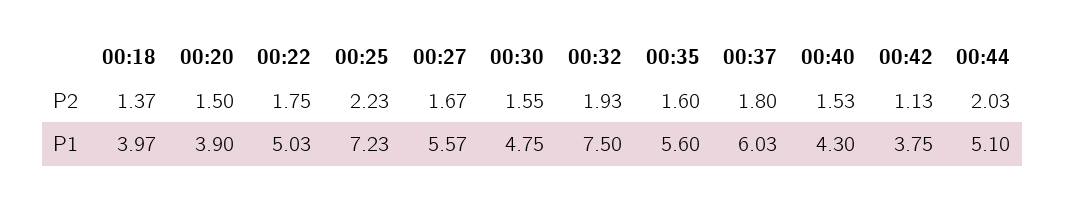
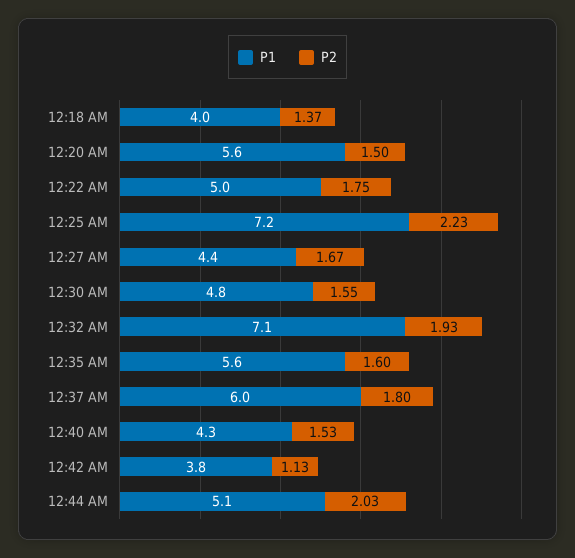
P1, 00:20: 3.9 -> 5.6
P1, 00:27: 5.57 -> 4.4
P1, 00:32: 7.5 -> 7.1

